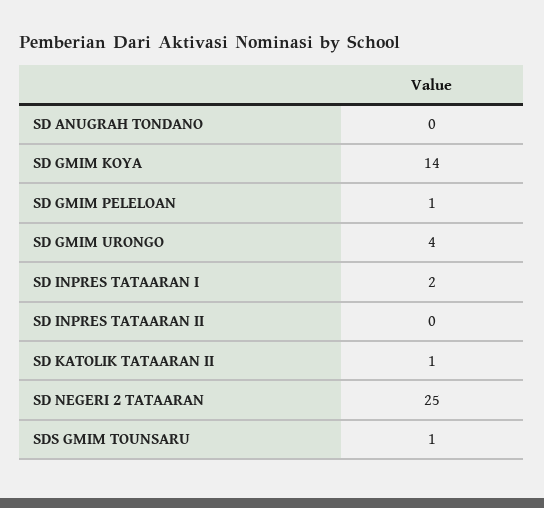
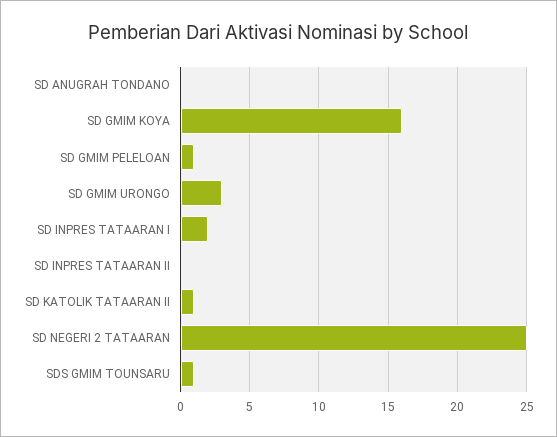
SD GMIM KOYA: 14 -> 16
SD GMIM URONGO: 4 -> 3

